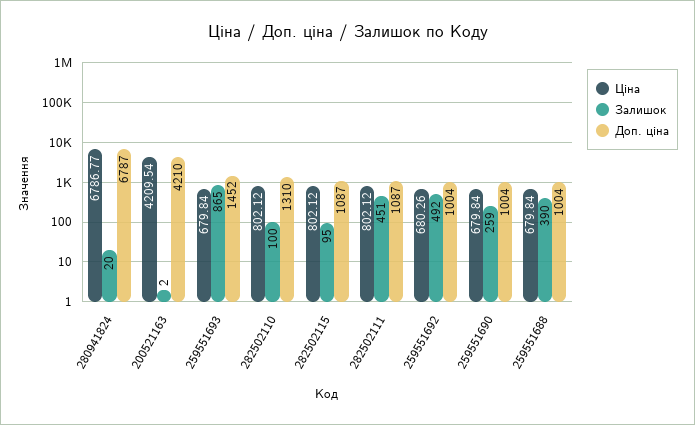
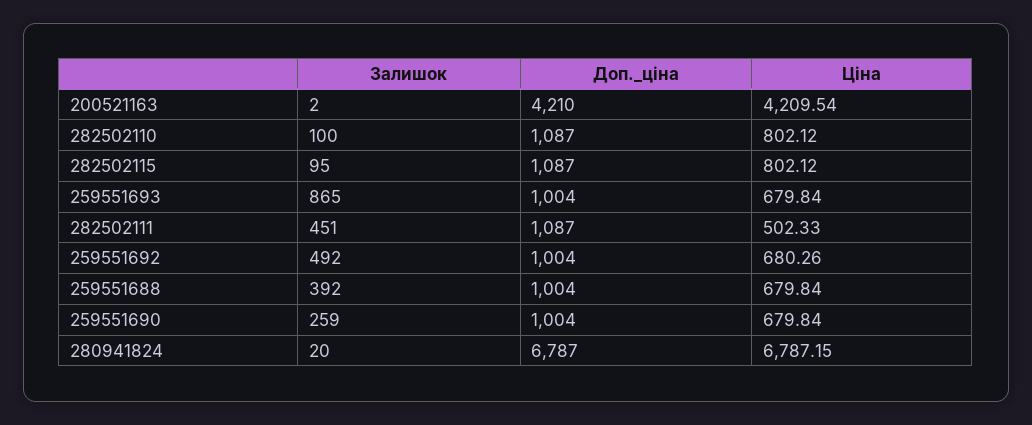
Ціна, 280941824: 6786.77 -> 6787.15
Доп. ціна, 259551693: 1452 -> 1004
Доп. ціна, 282502110: 1310 -> 1087
Ціна, 282502111: 802.12 -> 502.33
Залишок, 259551688: 390 -> 392

